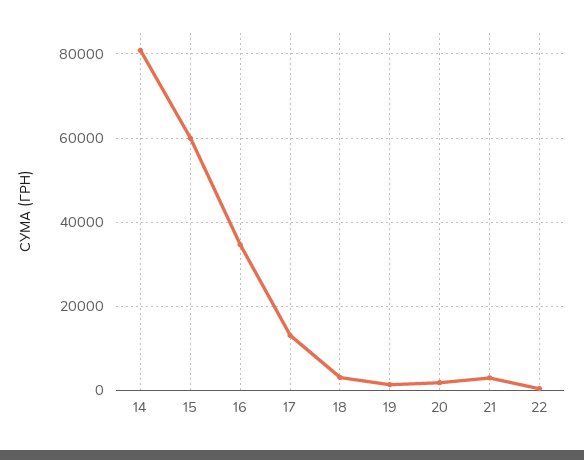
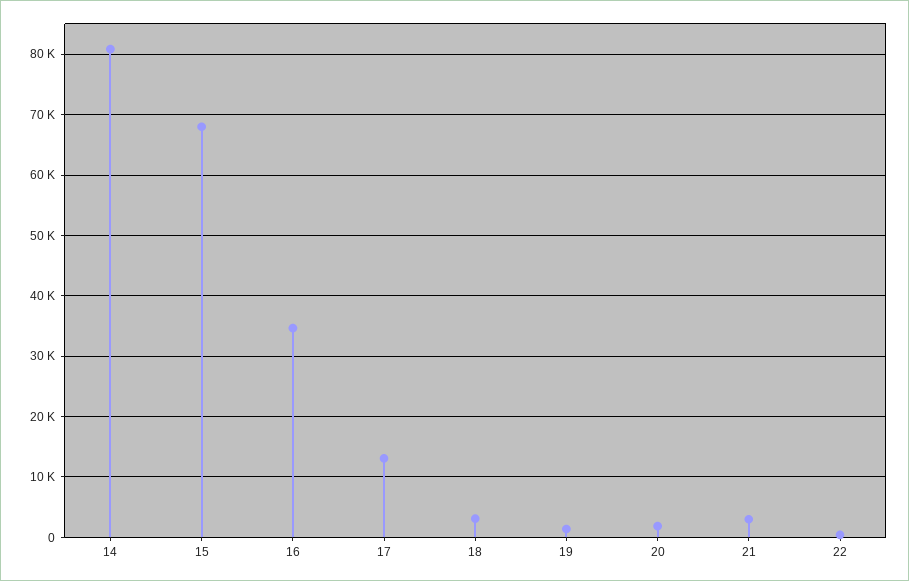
15: 60000 -> 68000

